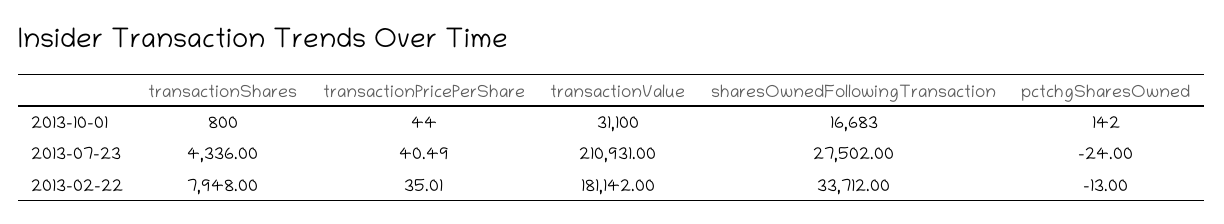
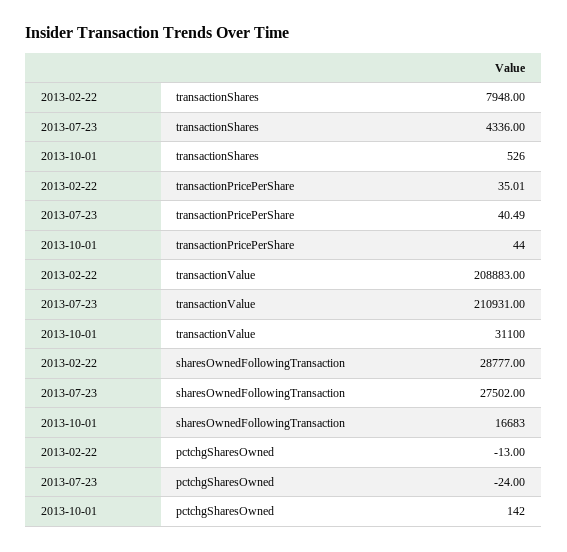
transactionShares, 2013-10-01: 800 -> 526
transactionValue, 2013-02-22: 181142 -> 208883
sharesOwnedFollowingTransaction, 2013-02-22: 33712 -> 28777

